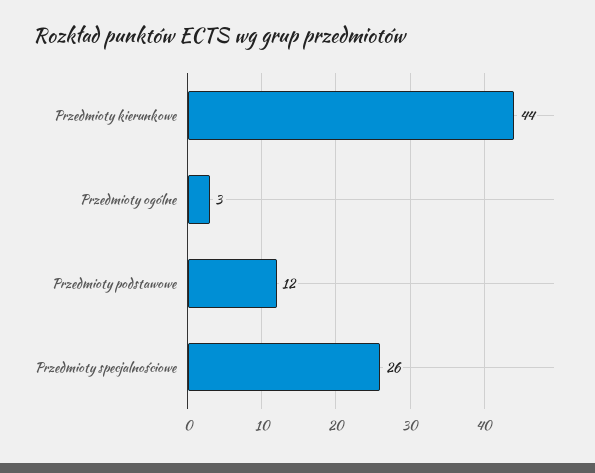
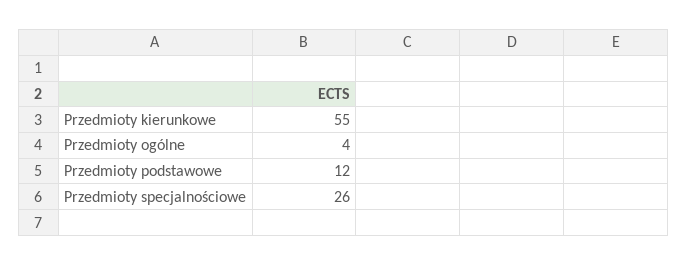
Przedmioty kierunkowe: 44 -> 55
Przedmioty ogólne: 3 -> 4

